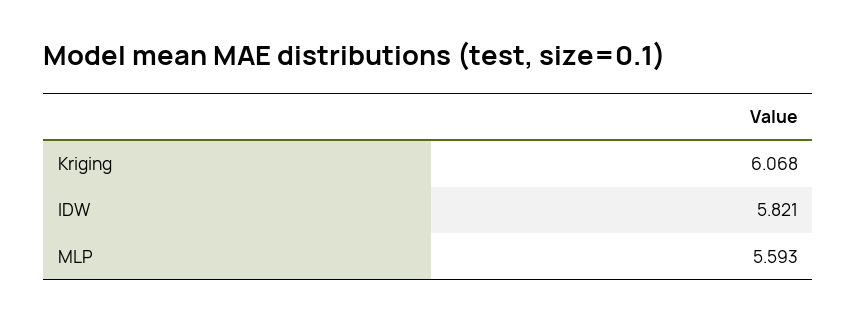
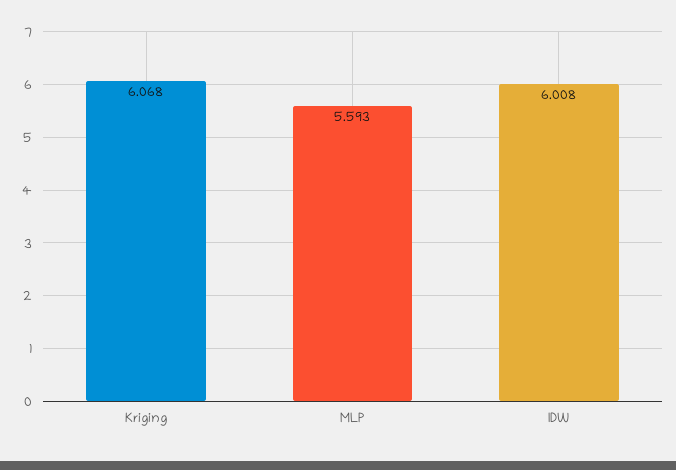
IDW: 5.821 -> 6.008

